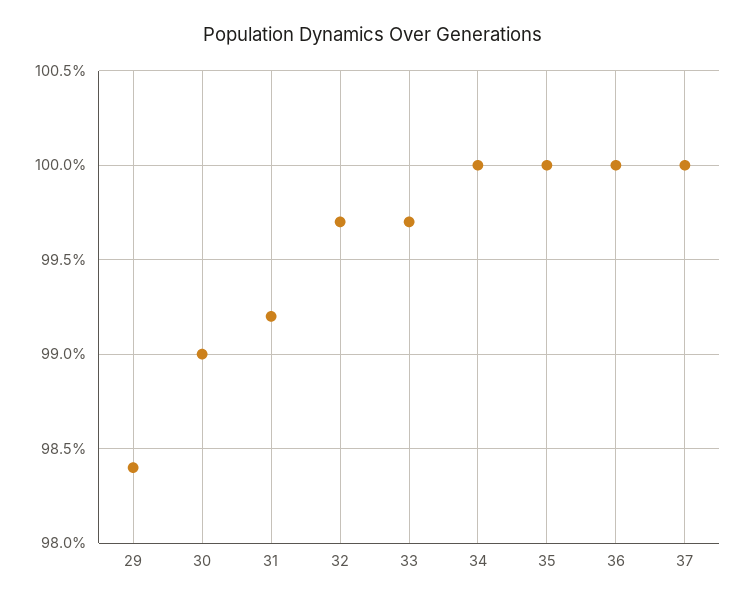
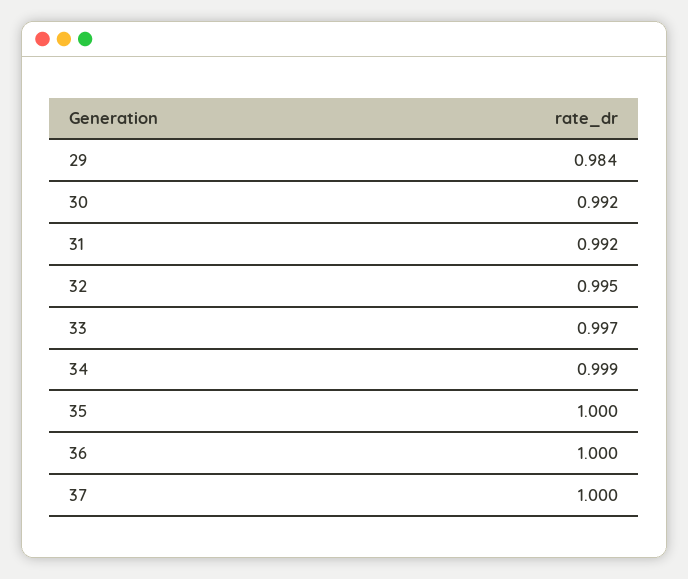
30: 0.99 -> 0.992
32: 0.997 -> 0.995
34: 1 -> 0.999

